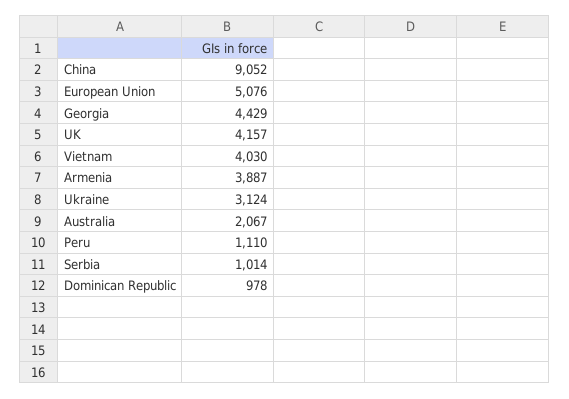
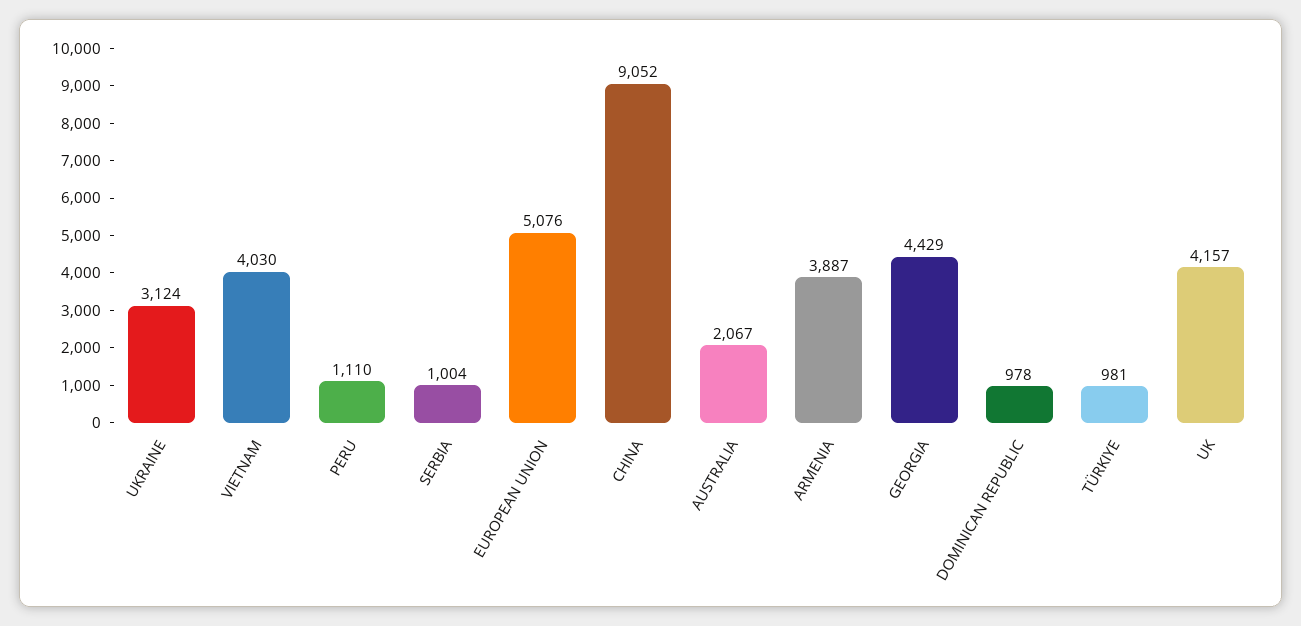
Serbia: 1014 -> 1004
TÜRKIYE: none -> 981

